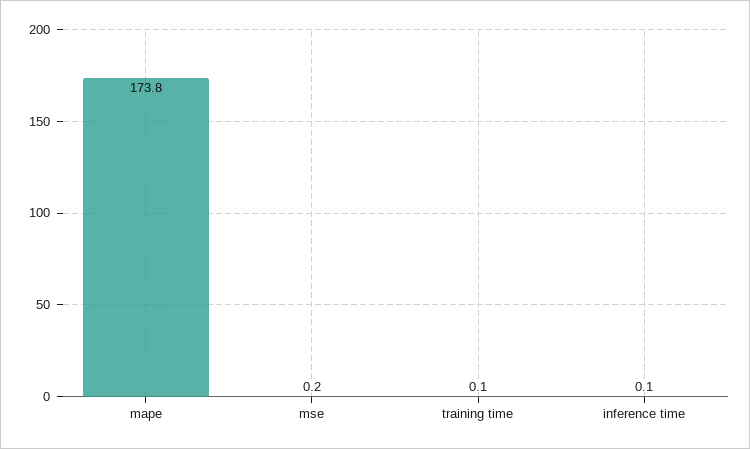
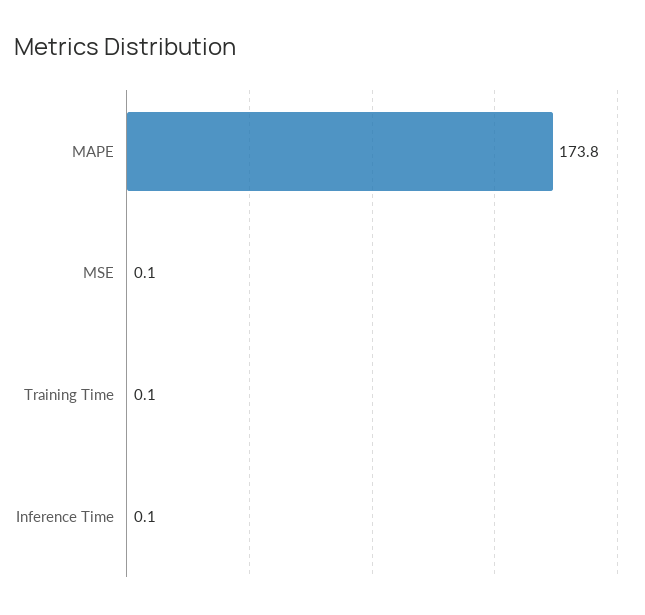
mse: 0.2 -> 0.1

